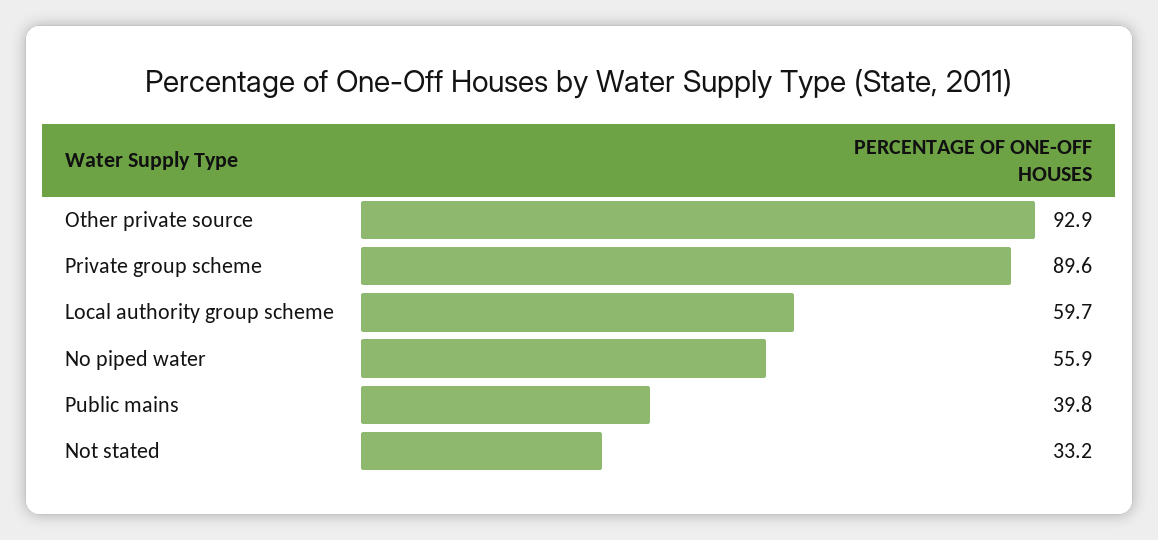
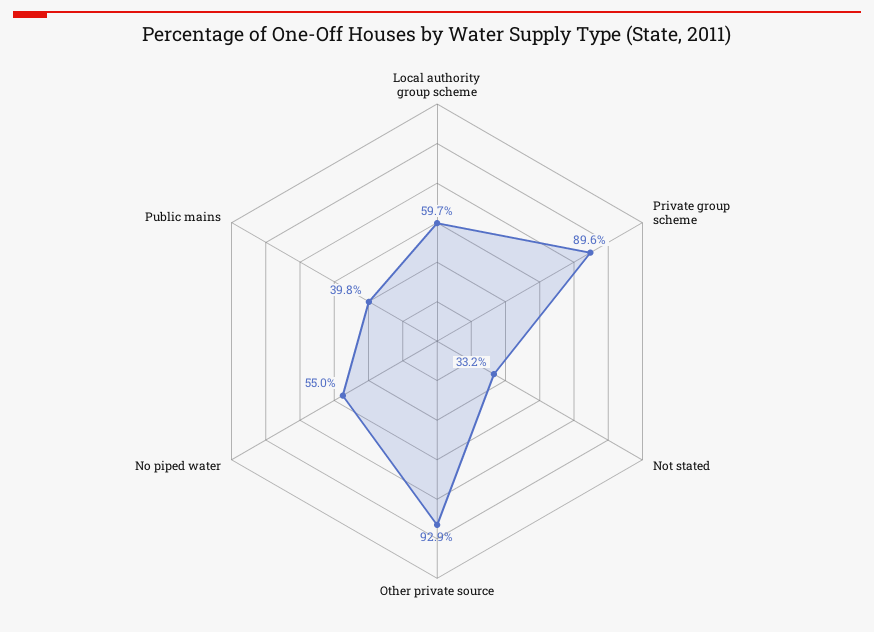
No piped water: 55.9 -> 55

